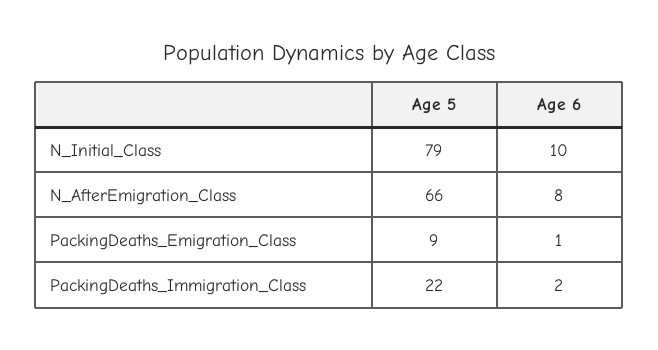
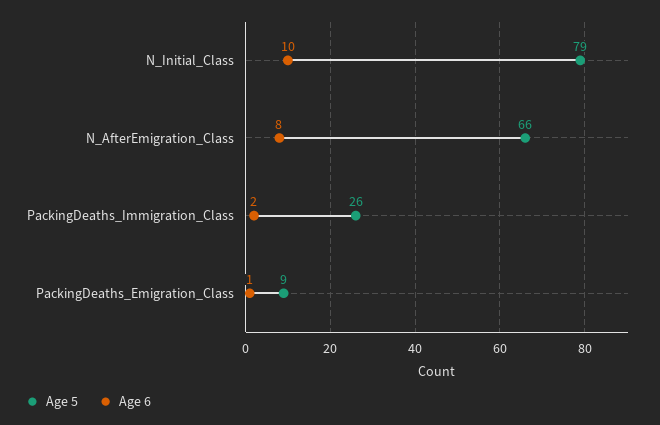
Age 5, PackingDeaths_Immigration_Class: 22 -> 26

